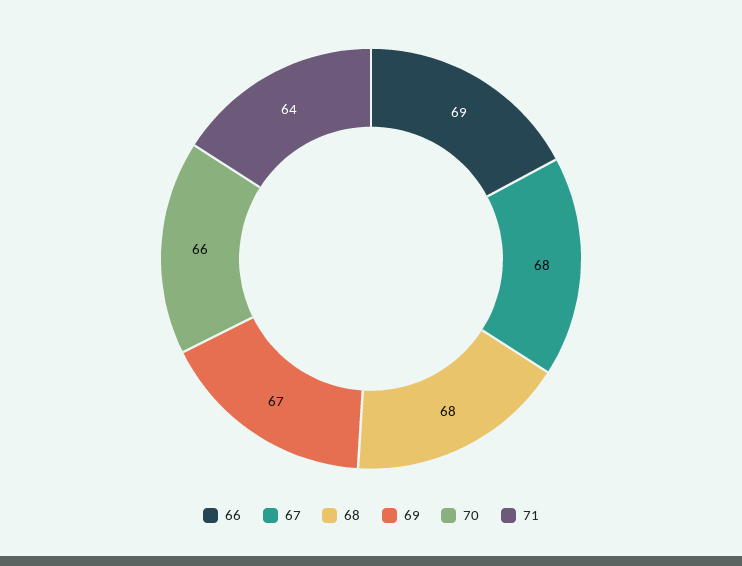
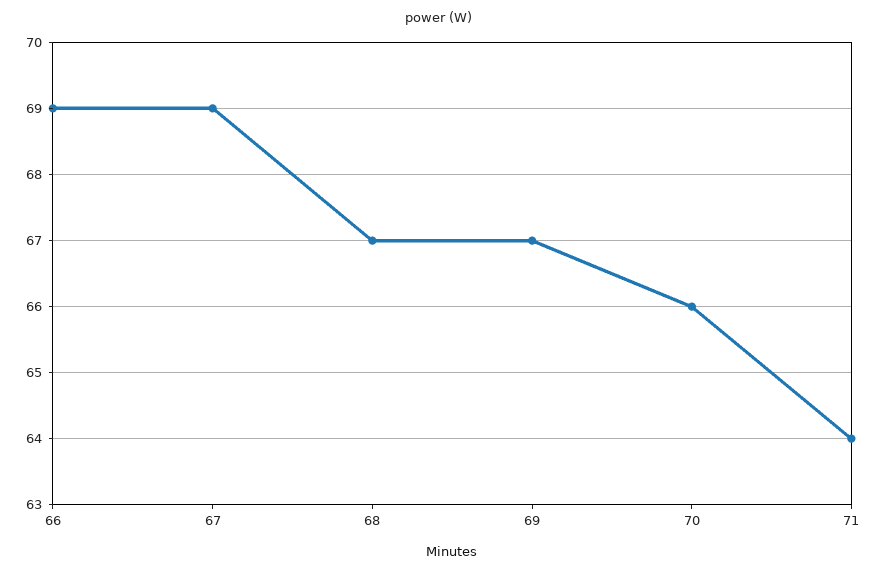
67: 68 -> 69
68: 68 -> 67

